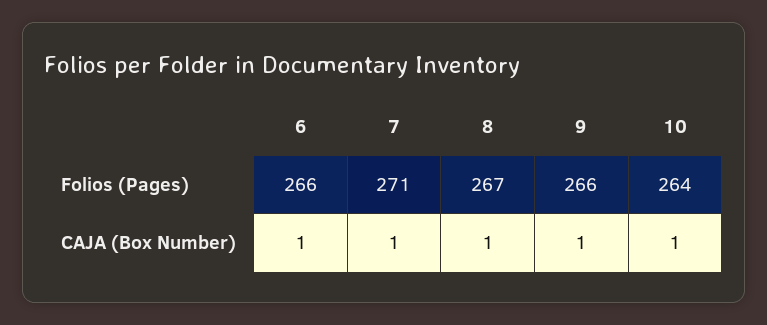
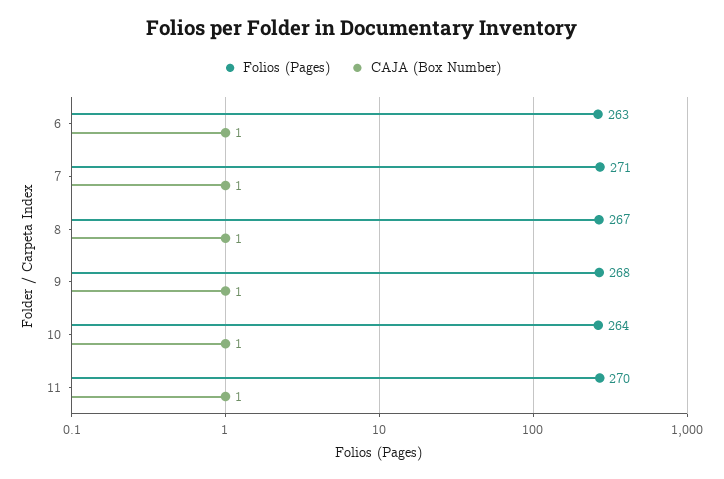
Folios (Pages), 6: 266 -> 263
Folios (Pages), 9: 266 -> 268
Folios (Pages), 11: none -> 270
CAJA (Box Number), 11: none -> 1

